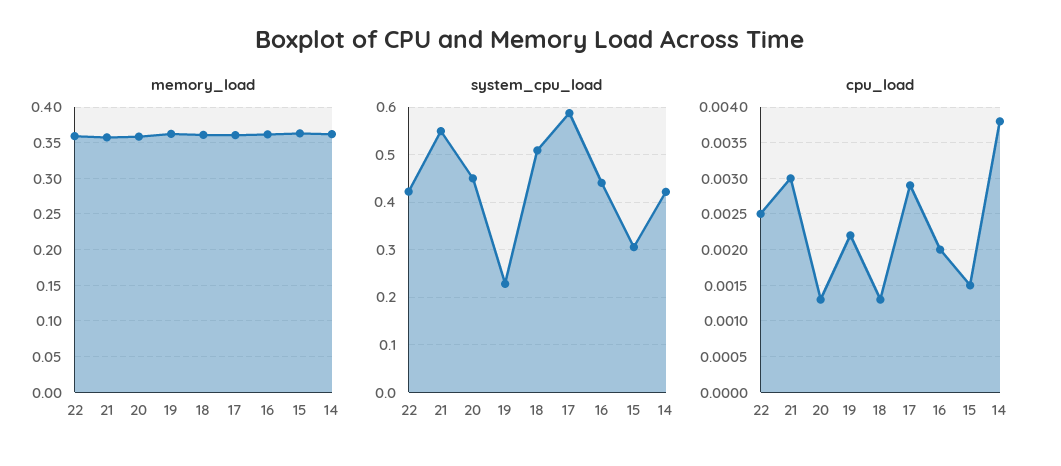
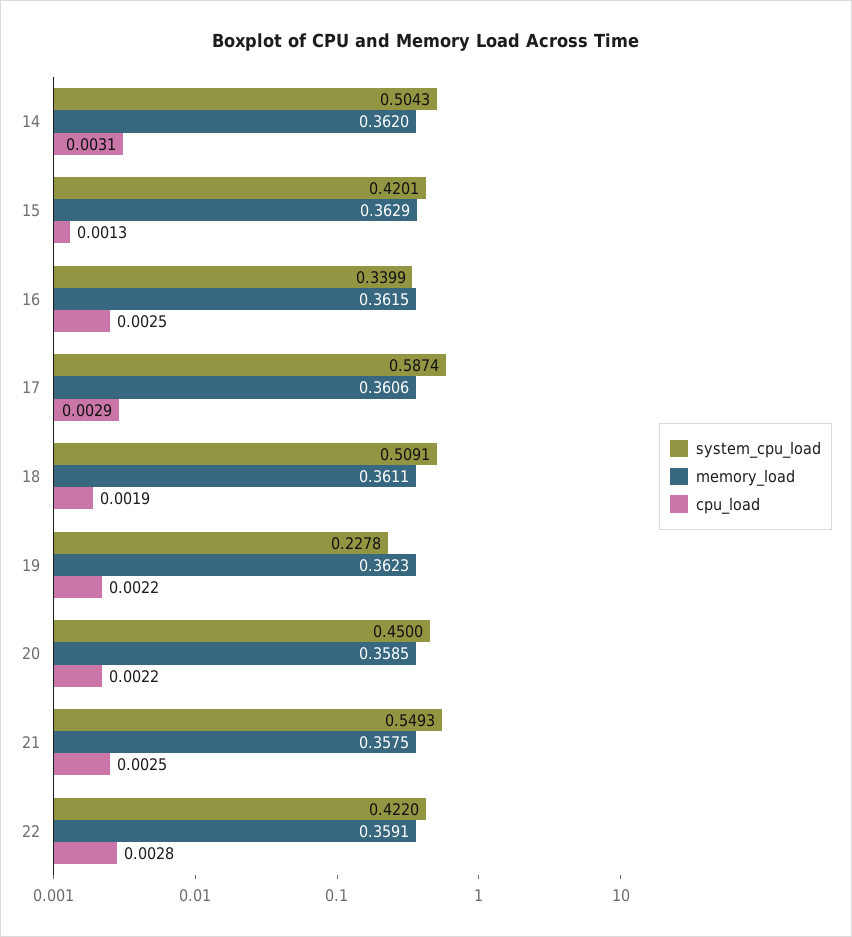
system_cpu_load, 16: 0.44 -> 0.3399
system_cpu_load, 15: 0.3 -> 0.4201
system_cpu_load, 14: 0.42 -> 0.5043
cpu_load, 22: 0.0025 -> 0.0028
cpu_load, 21: 0.003 -> 0.0025
cpu_load, 20: 0.0013 -> 0.0022
cpu_load, 18: 0.0013 -> 0.0019
cpu_load, 16: 0.002 -> 0.0025
cpu_load, 15: 0.0015 -> 0.0013
cpu_load, 14: 0.0038 -> 0.0031

